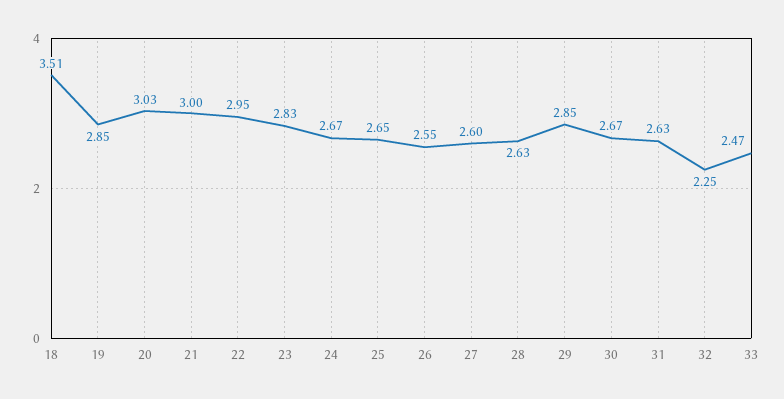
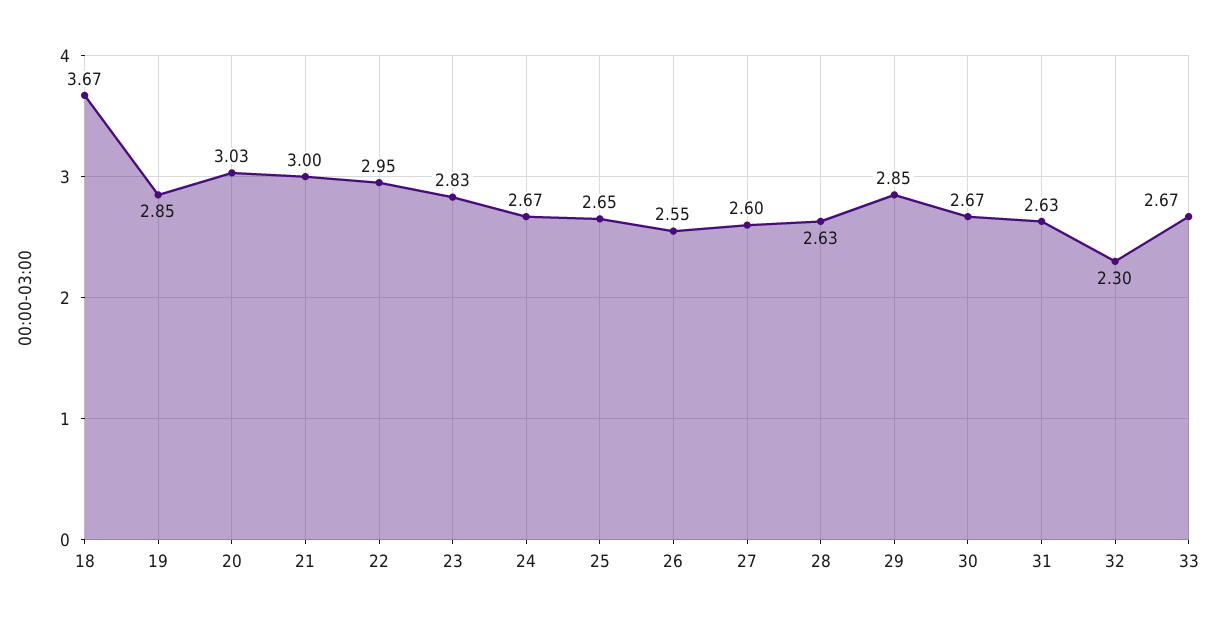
18: 3.51 -> 3.67
32: 2.25 -> 2.3
33: 2.47 -> 2.67

